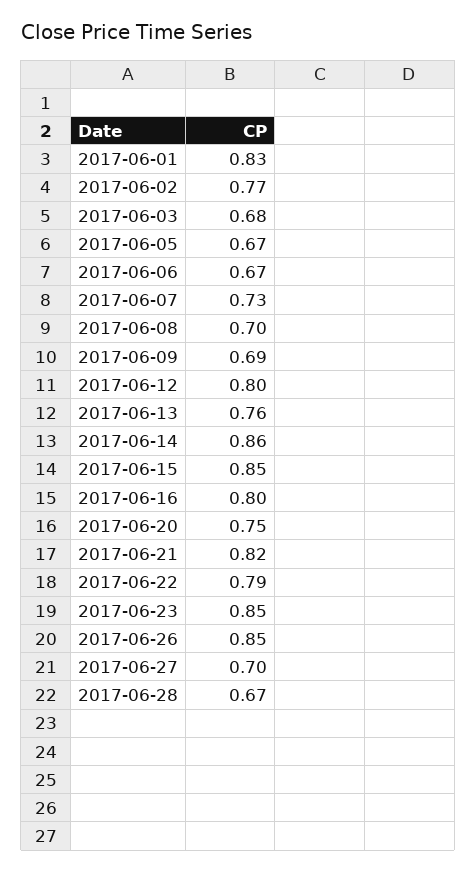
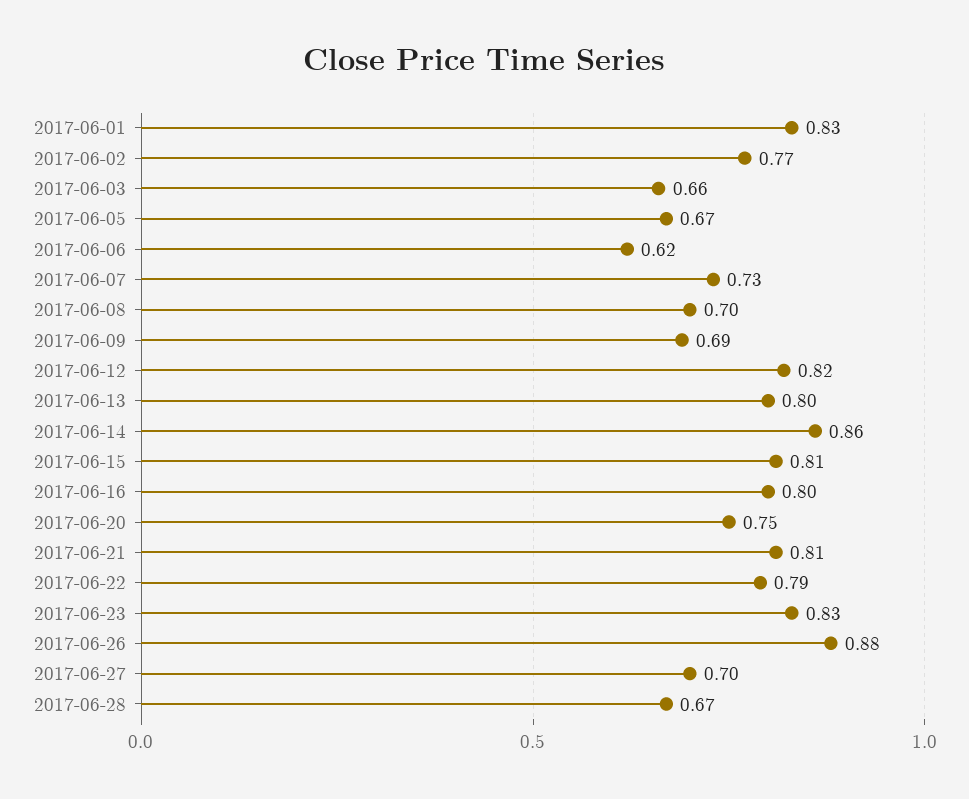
2017-06-03: 0.68 -> 0.66
2017-06-06: 0.67 -> 0.62
2017-06-12: 0.8 -> 0.82
2017-06-13: 0.76 -> 0.8
2017-06-15: 0.85 -> 0.81
2017-06-21: 0.82 -> 0.81
2017-06-23: 0.85 -> 0.83
2017-06-26: 0.85 -> 0.88

